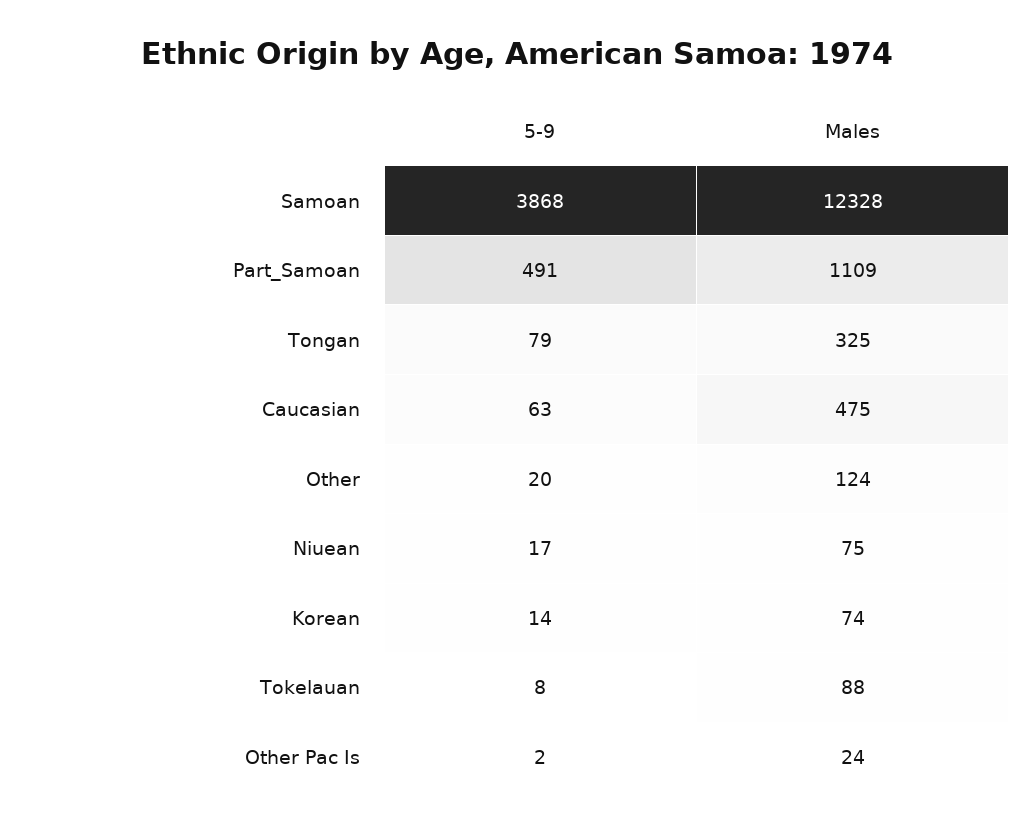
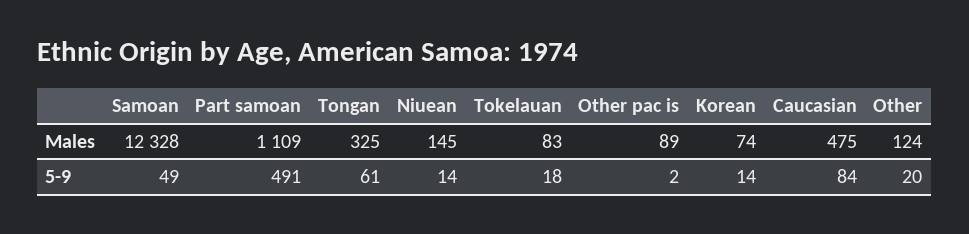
5-9, Samoan: 3868 -> 49
5-9, Tongan: 79 -> 61
5-9, Caucasian: 63 -> 84
5-9, Niuean: 17 -> 14
Males, Niuean: 75 -> 145
5-9, Tokelauan: 8 -> 18
Males, Tokelauan: 88 -> 83
Males, Other Pac Is: 24 -> 89

